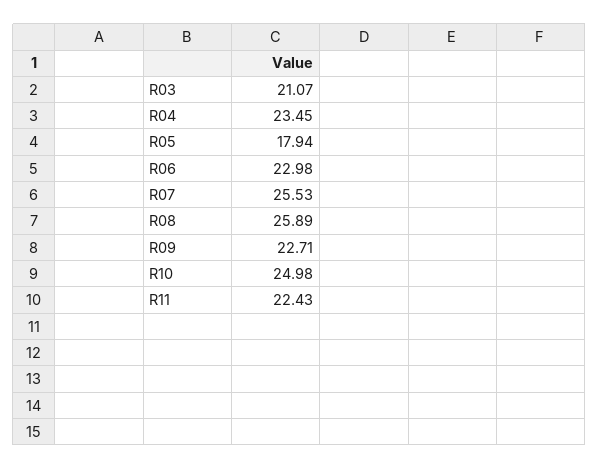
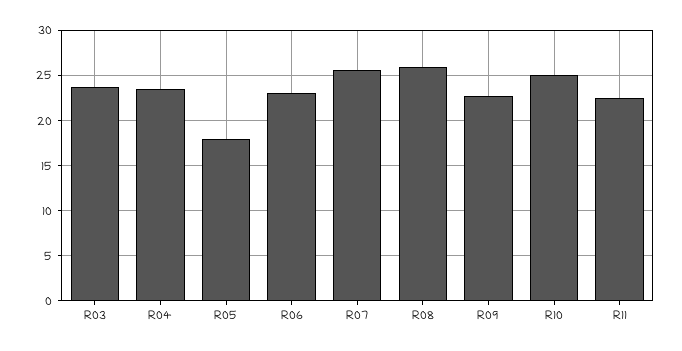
R03: 21.07 -> 24

